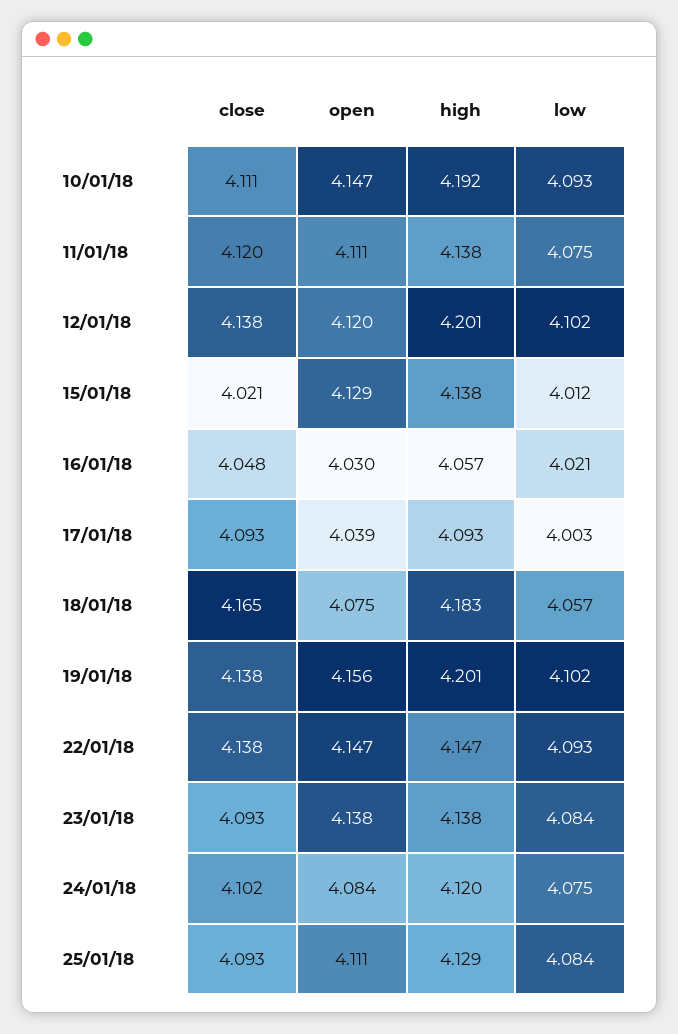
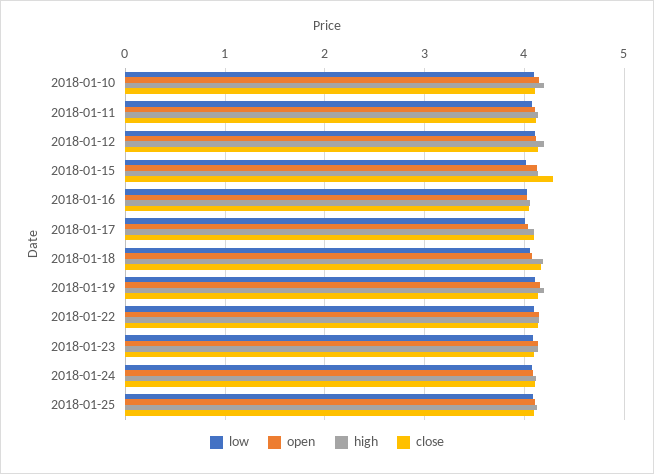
close, 15/01/18: 4.021 -> 4.3

